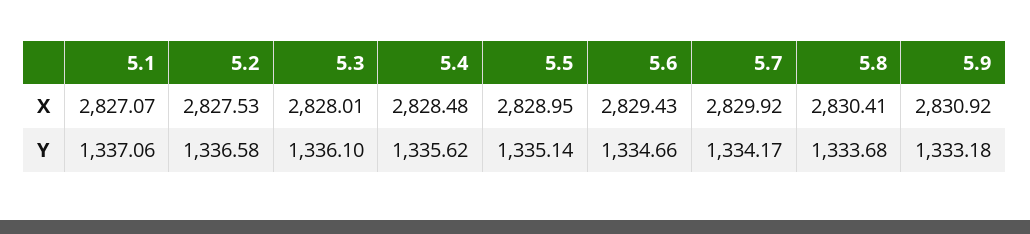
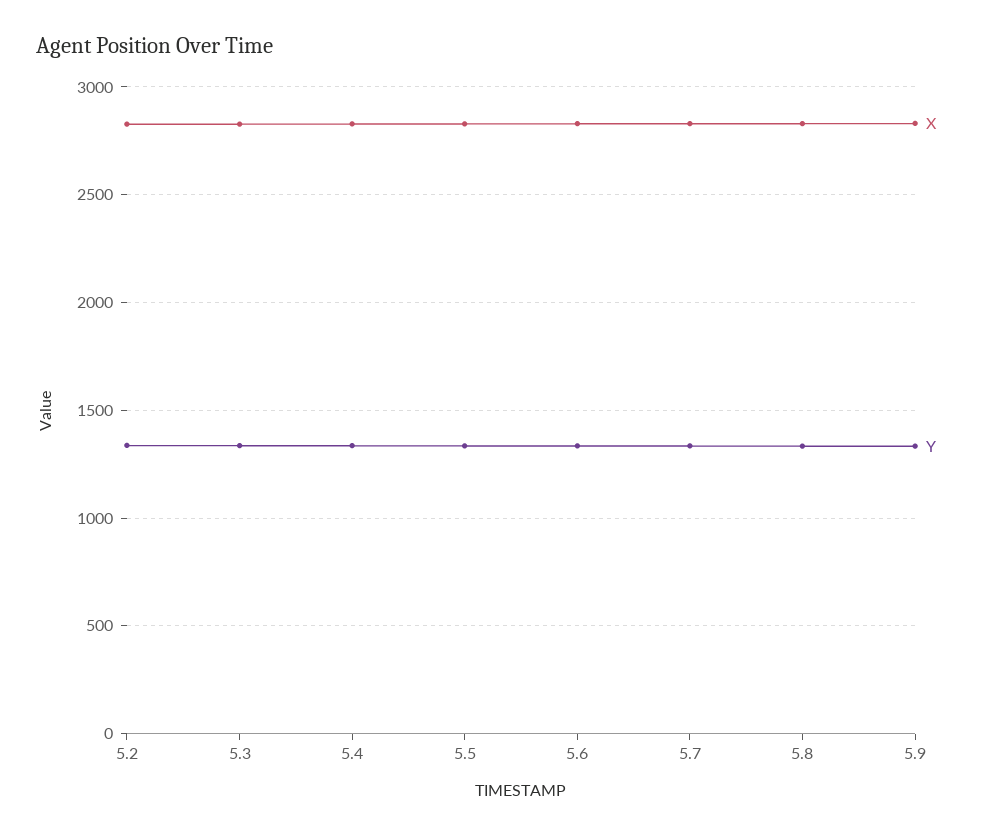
X, 5.1: 2827.07 -> none
Y, 5.1: 1337.06 -> none

